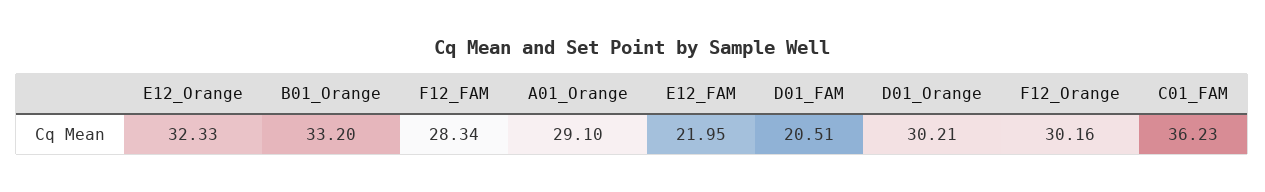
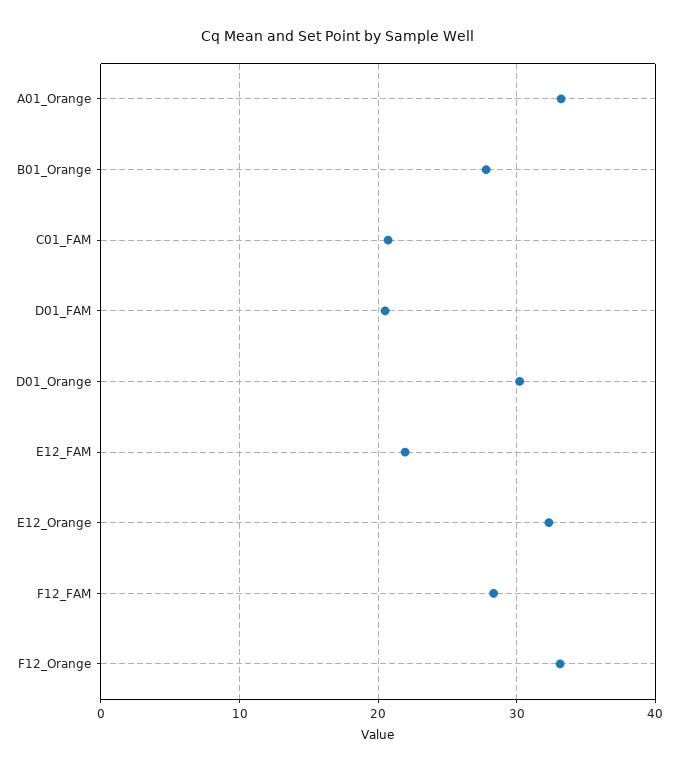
B01_Orange: 33.2 -> 28
A01_Orange: 29.1 -> 33
F12_Orange: 30.16 -> 33
C01_FAM: 36.23 -> 21

